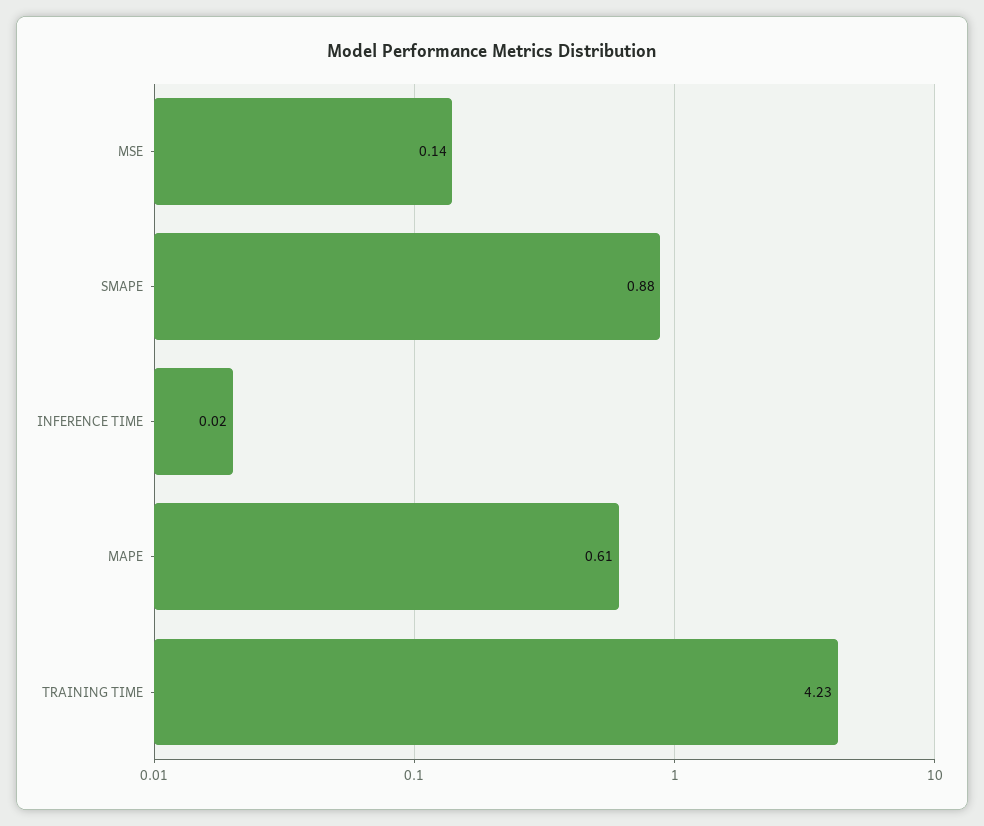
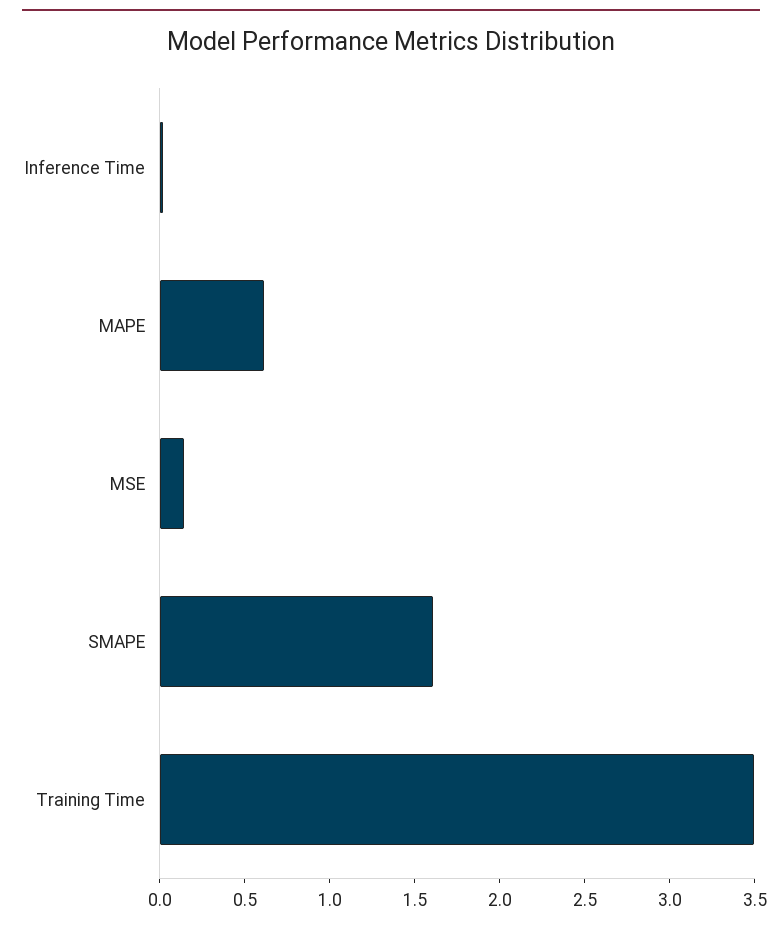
SMAPE: 0.88 -> 1.6
TRAINING TIME: 4.23 -> 3.5

